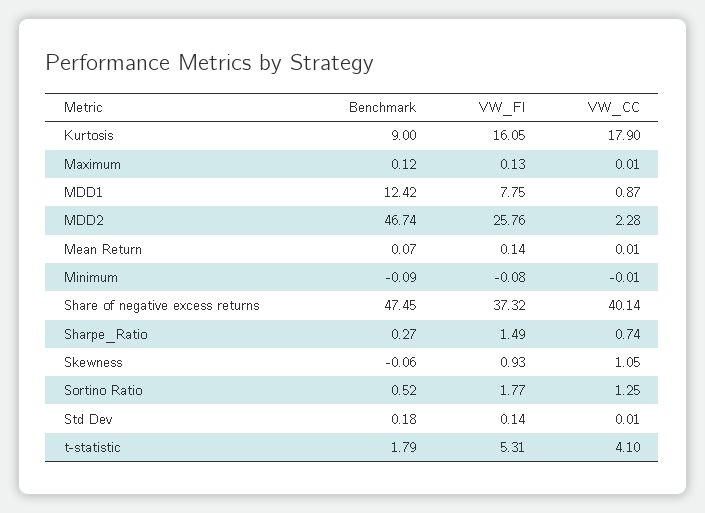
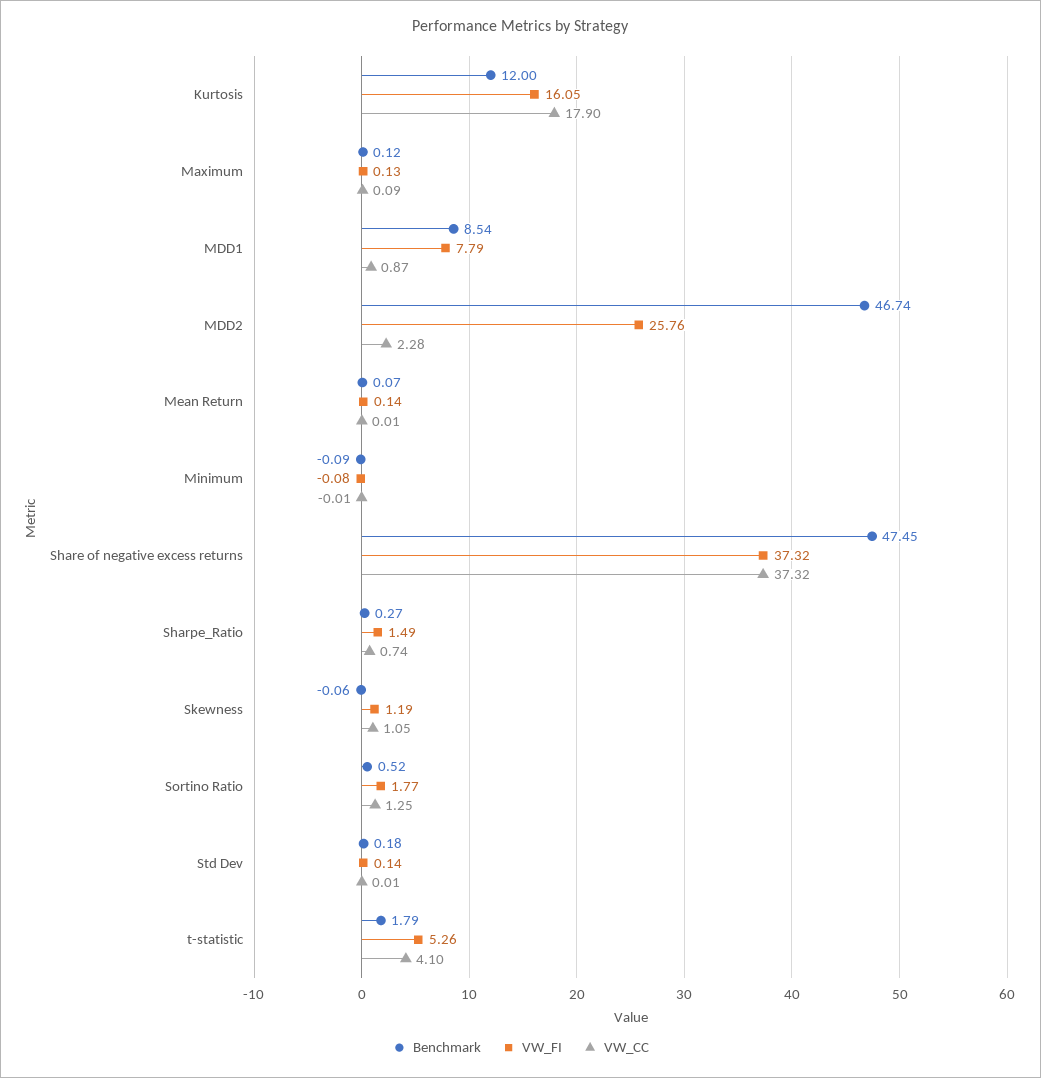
Benchmark, Kurtosis: 9 -> 12
VW_CC, Maximum: 0.01 -> 0.09
Benchmark, MDD1: 12.42 -> 8.54
VW_FI, MDD1: 7.75 -> 7.79
VW_CC, Share of negative excess returns: 40.14 -> 37.32
VW_FI, Skewness: 0.93 -> 1.19
VW_FI, t-statistic: 5.31 -> 5.26

